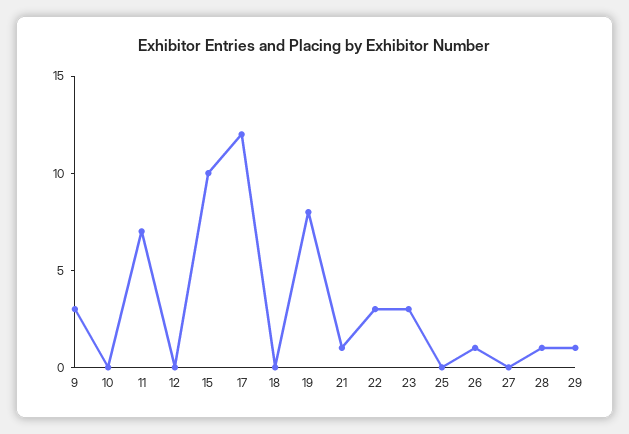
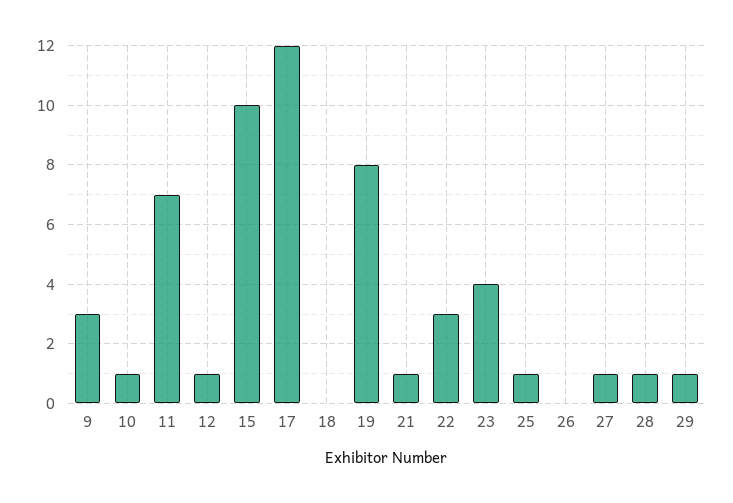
10: 0 -> 1
12: 0 -> 1
23: 3 -> 4
25: 0 -> 1
26: 1 -> 0
27: 0 -> 1

